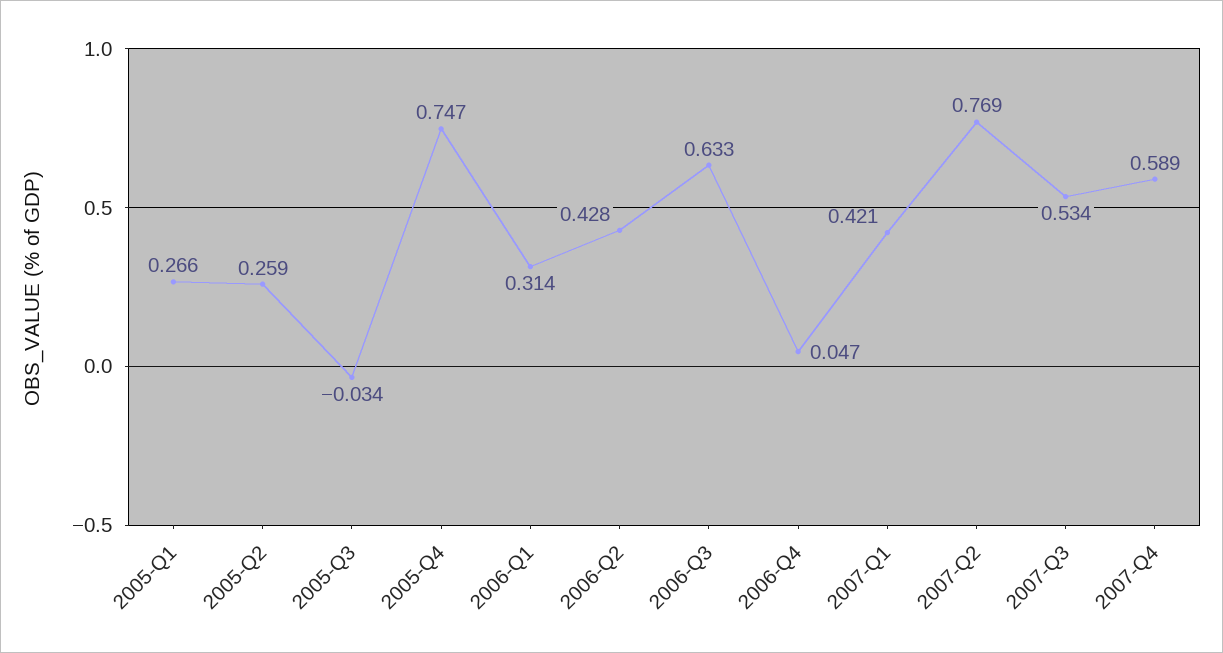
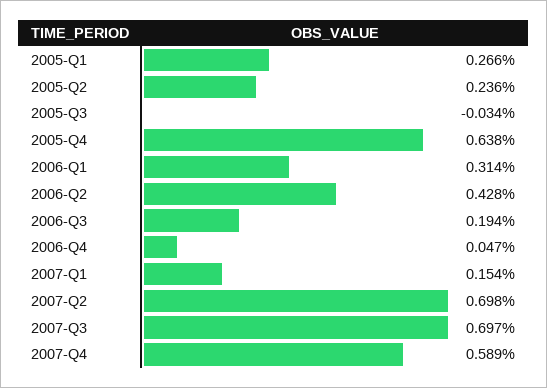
2005-Q2: 0.259 -> 0.236
2005-Q4: 0.747 -> 0.638
2006-Q3: 0.633 -> 0.194
2007-Q1: 0.421 -> 0.154
2007-Q2: 0.769 -> 0.698
2007-Q3: 0.534 -> 0.697

